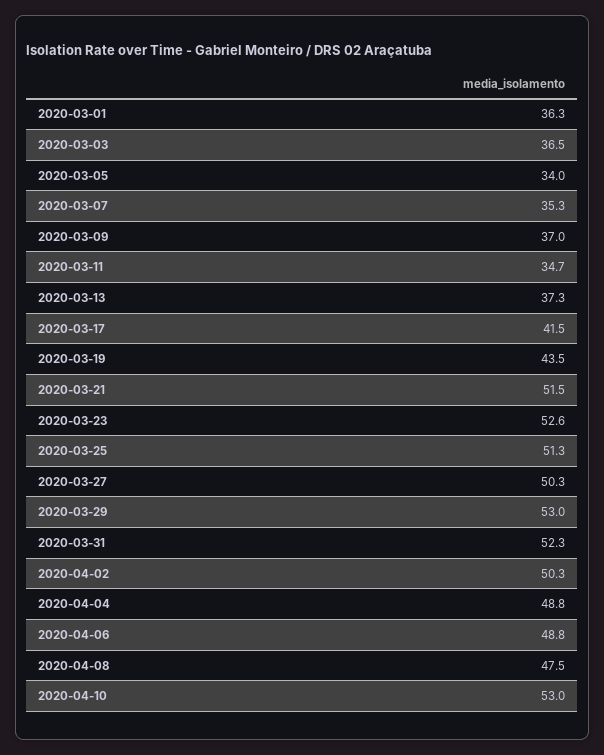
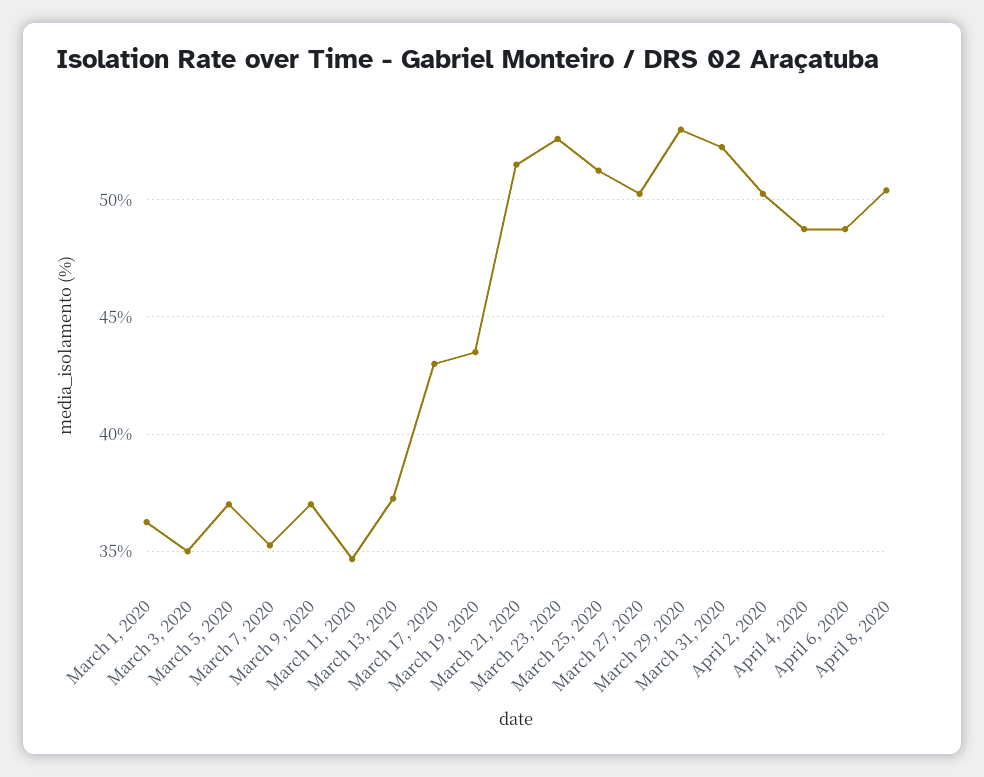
2020-03-03: 36.5 -> 35
2020-03-05: 34 -> 37
2020-03-17: 41.5 -> 43
2020-04-08: 47.5 -> 50.5
2020-04-10: 53 -> none

